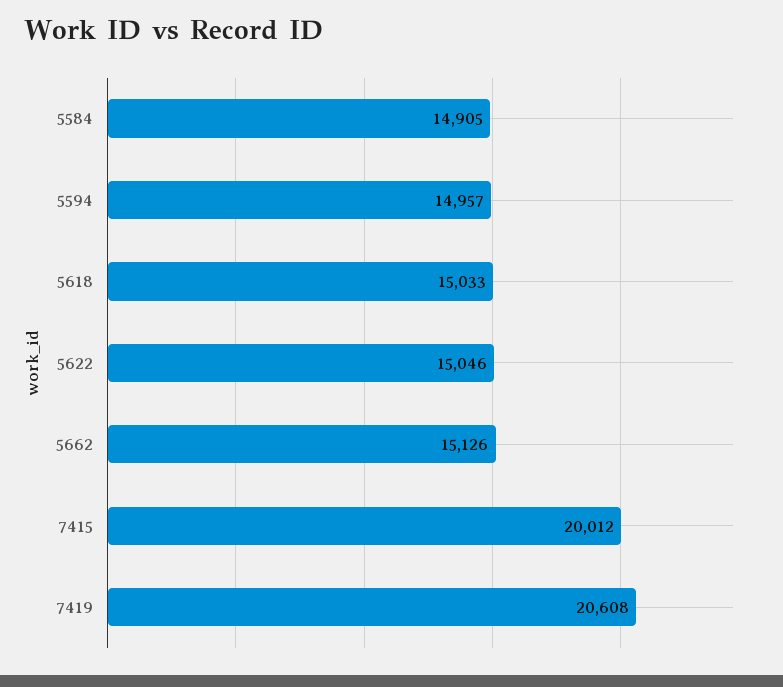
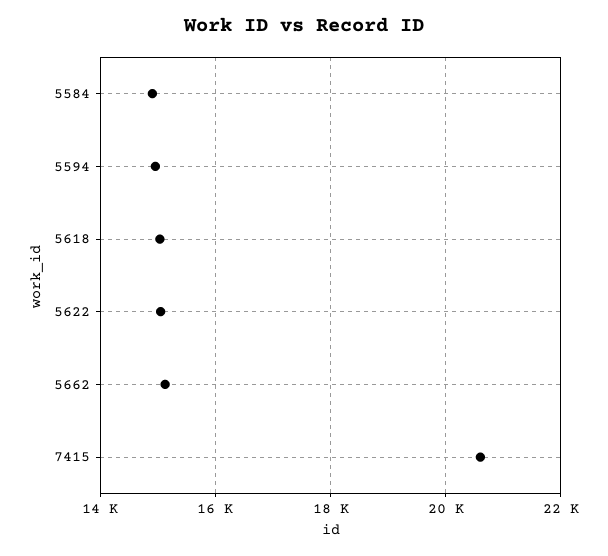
7415: 20012 -> 20600
7419: 20608 -> none

